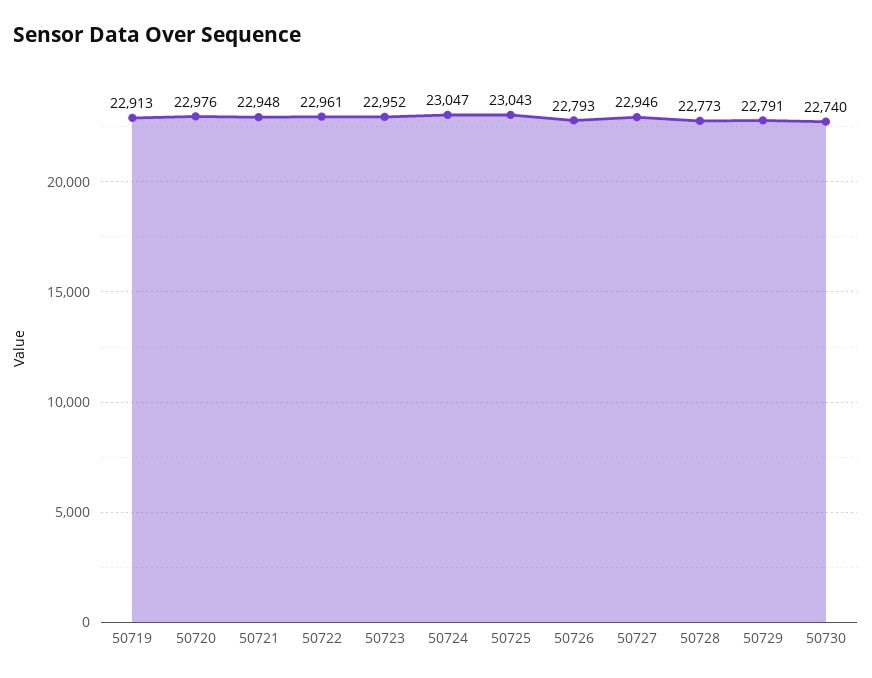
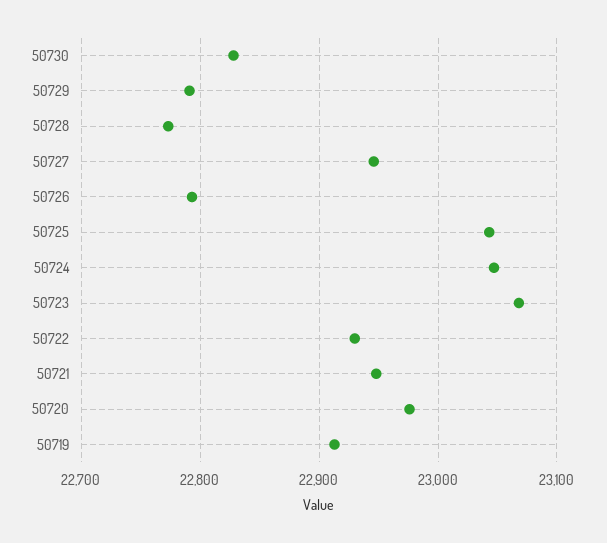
50722: 22961 -> 22930
50723: 22952 -> 23070
50730: 22740 -> 22830

